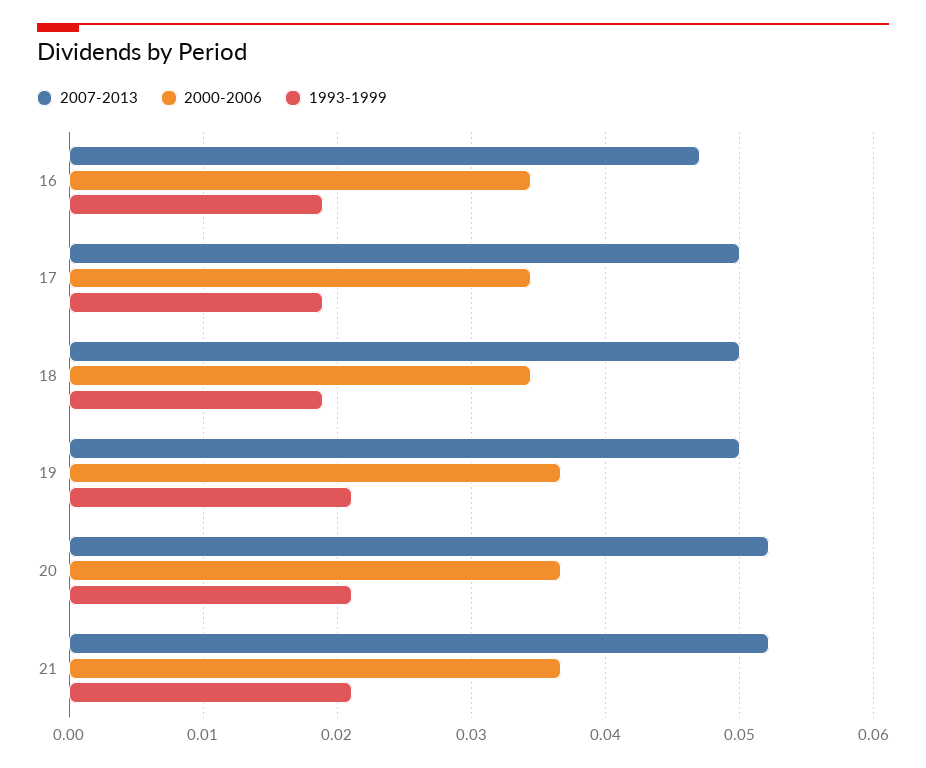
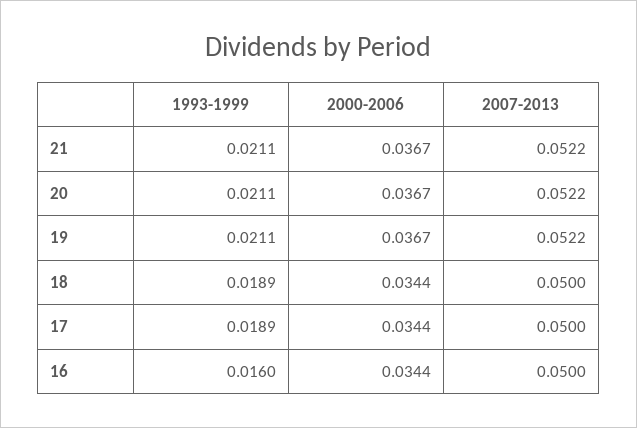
2007-2013, 16: 0.047 -> 0.05
1993-1999, 16: 0.019 -> 0.016
2007-2013, 19: 0.05 -> 0.0522

